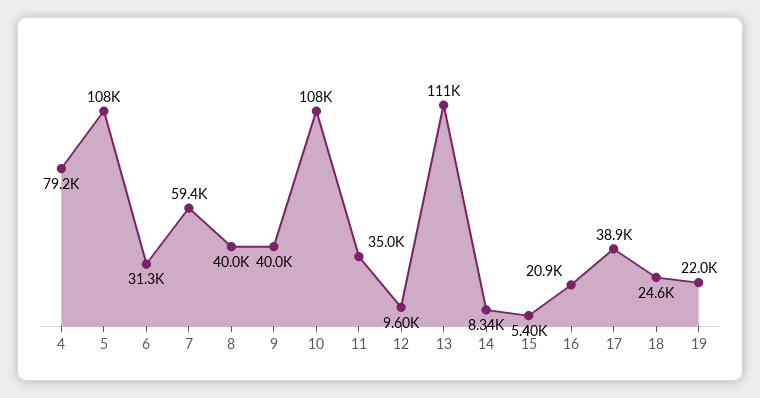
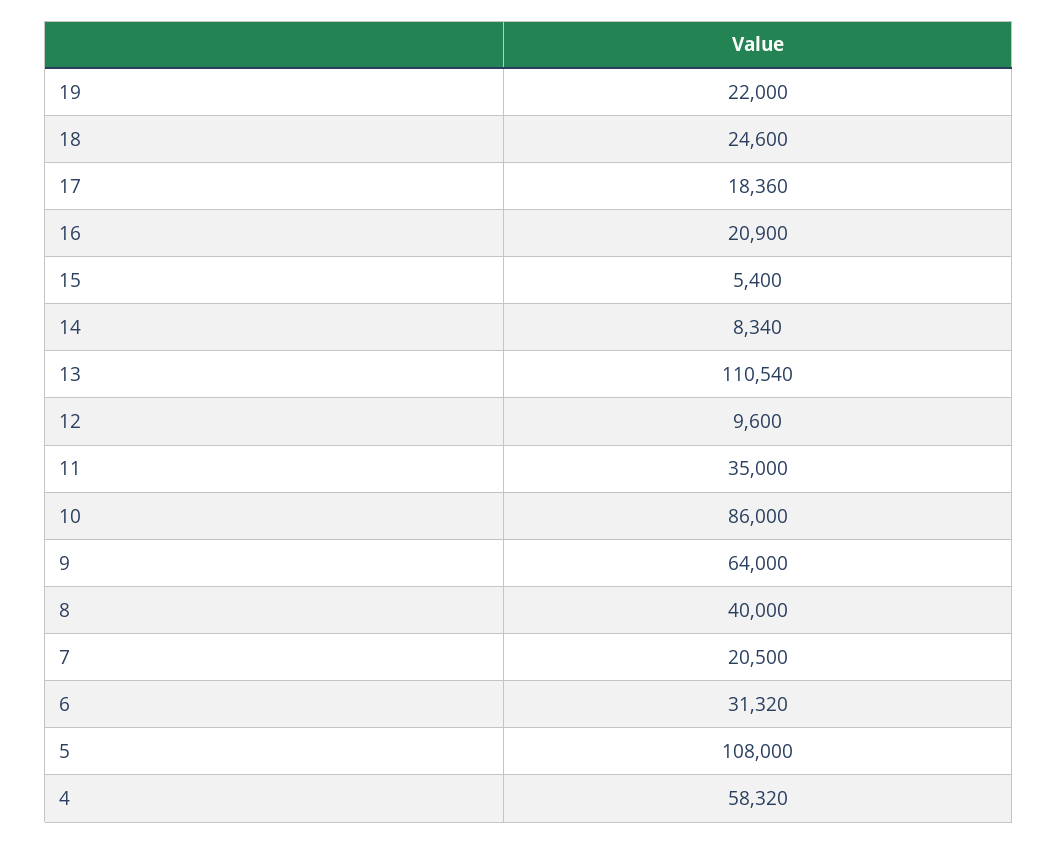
4: 79200 -> 58320
7: 59400 -> 20500
9: 40000 -> 64000
10: 108000 -> 86000
17: 38900 -> 18360

